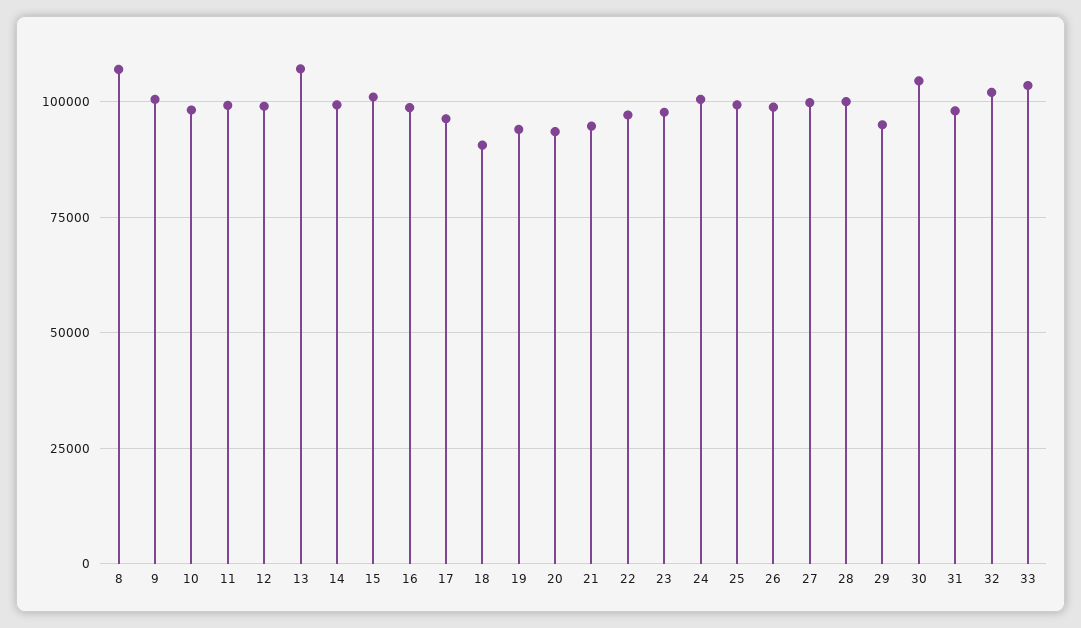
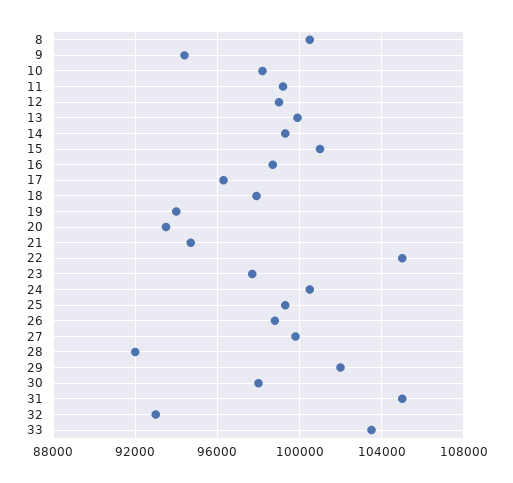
8: 107500 -> 100500
9: 100000 -> 94500
13: 107500 -> 100000
18: 90000 -> 98000
22: 97500 -> 105000
28: 100000 -> 92000
29: 95000 -> 102000
30: 105000 -> 98000
31: 97500 -> 105000
32: 102500 -> 93000

